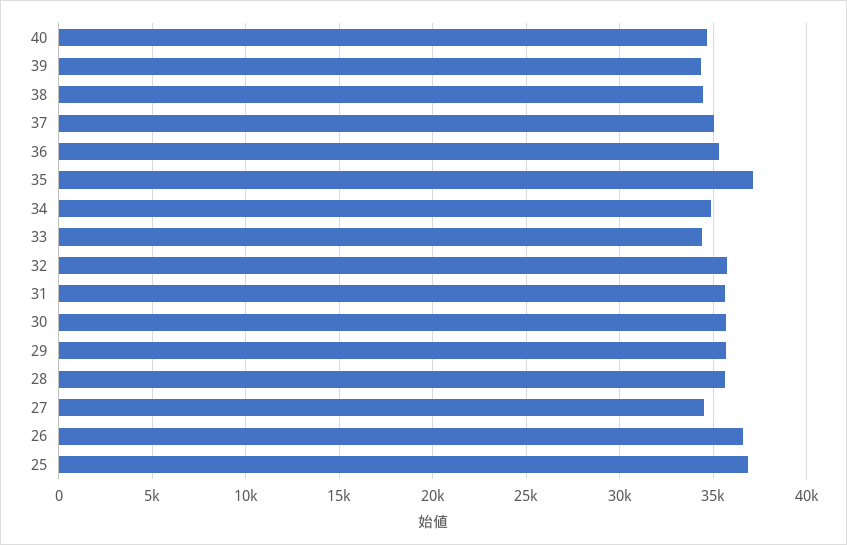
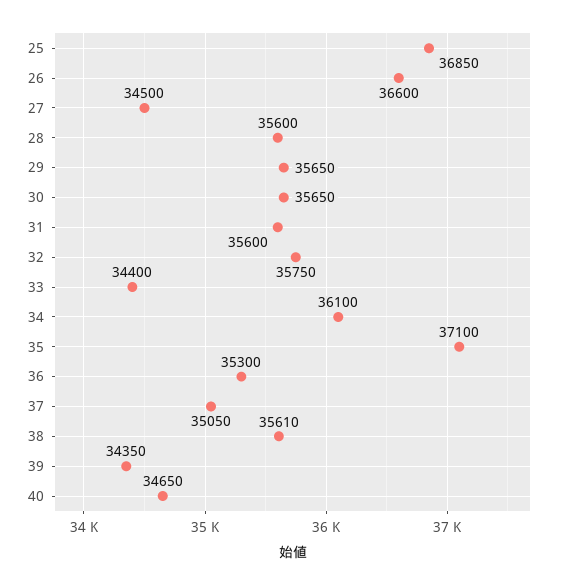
38: 34500 -> 35610
34: 35000 -> 36100

